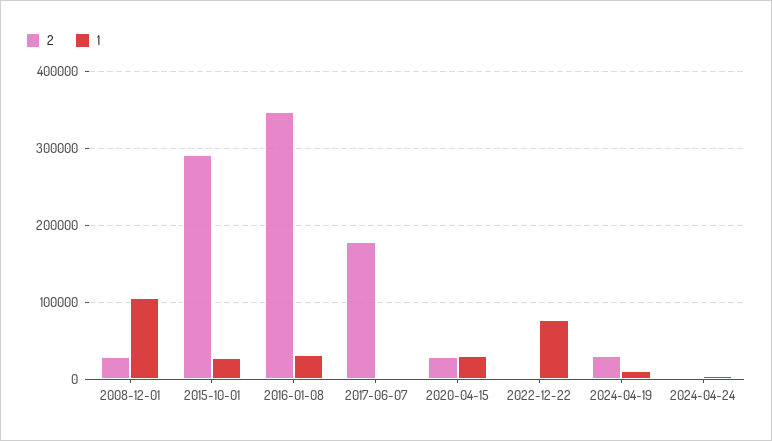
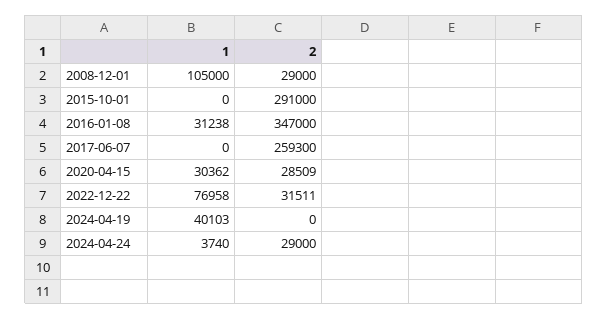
1, 2015-10-01: 30000 -> 0
2, 2017-06-07: 180000 -> 259300
2, 2022-12-22: 0 -> 31511
2, 2024-04-19: 30000 -> 0
1, 2024-04-19: 10000 -> 40103
2, 2024-04-24: 0 -> 29000

